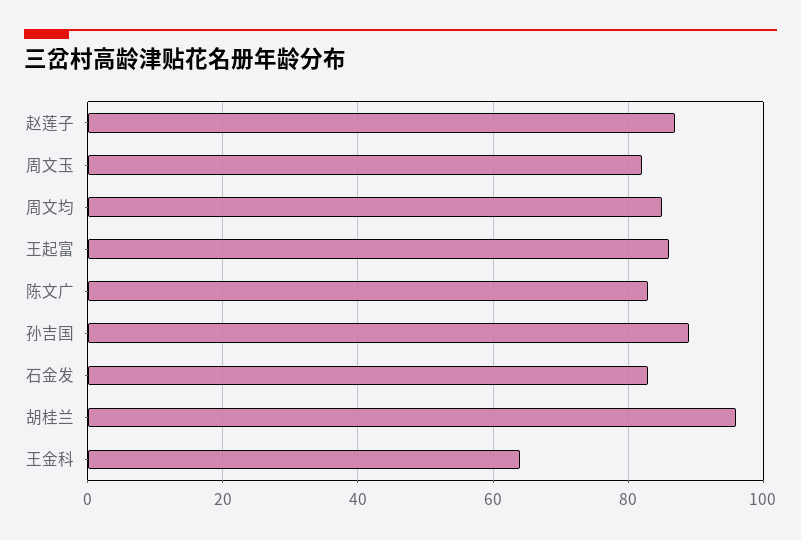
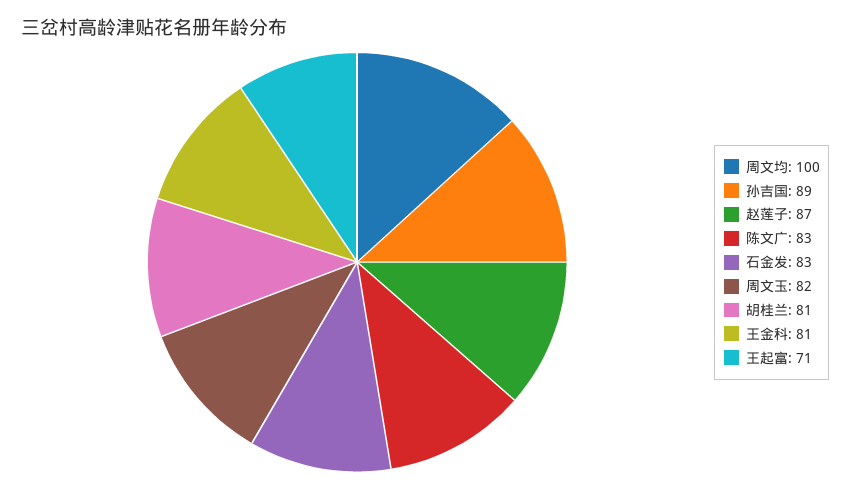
周文均: 85 -> 100
王起富: 85 -> 71
胡桂兰: 95 -> 81
王金科: 65 -> 81

